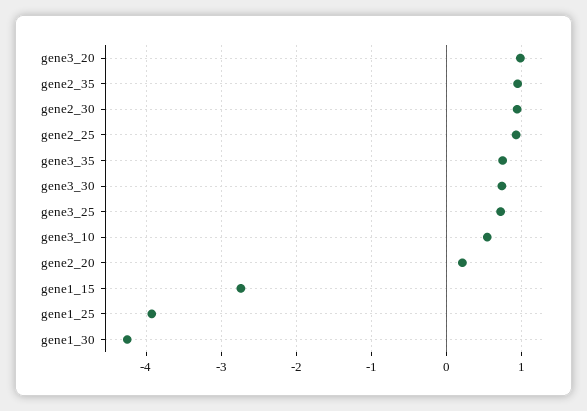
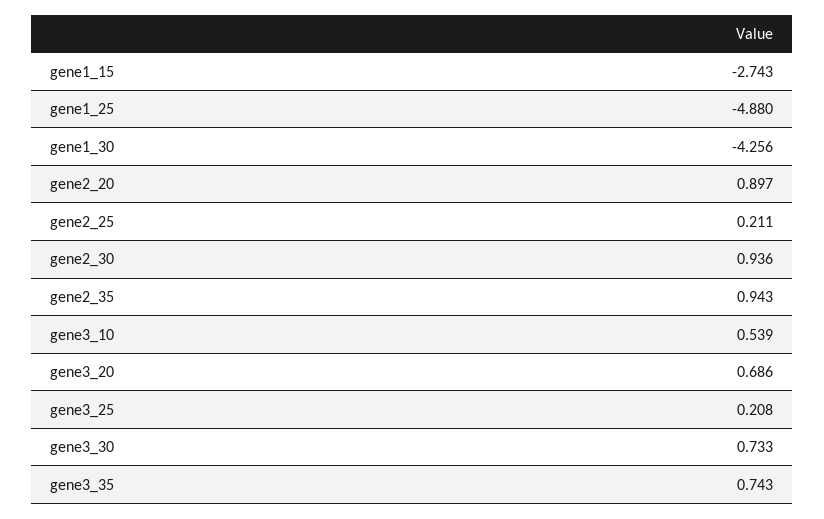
gene3_20: 1 -> 0.686
gene2_25: 0.9 -> 0.211
gene3_25: 0.7 -> 0.208
gene2_20: 0.2 -> 0.897
gene1_25: -3.9 -> -4.88

